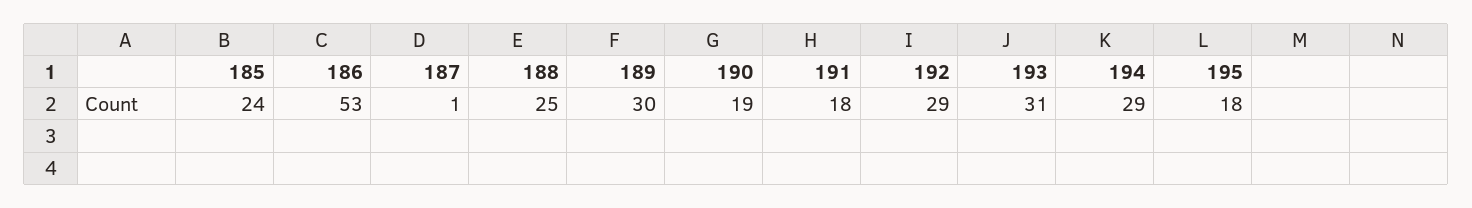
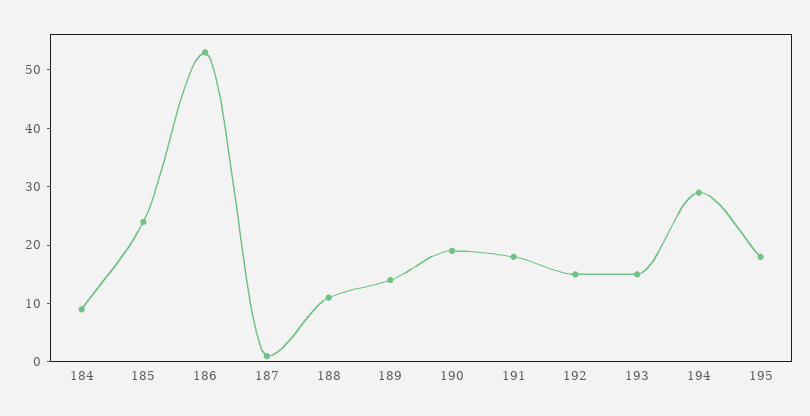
188: 25 -> 10
189: 30 -> 15
192: 29 -> 15
193: 31 -> 15
184: none -> 10

